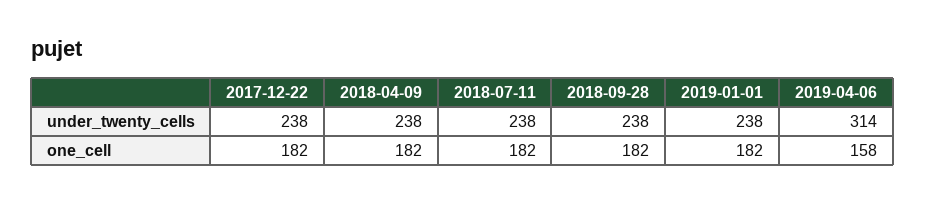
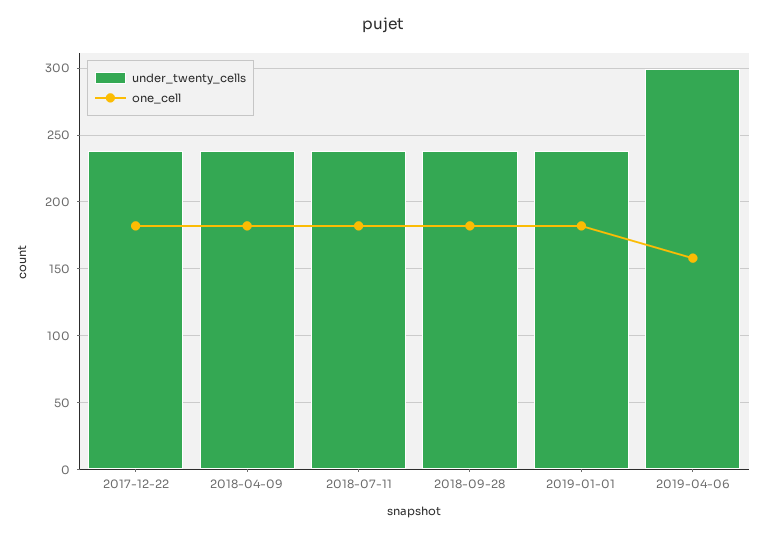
under_twenty_cells, 2019-04-06: 314 -> 300

